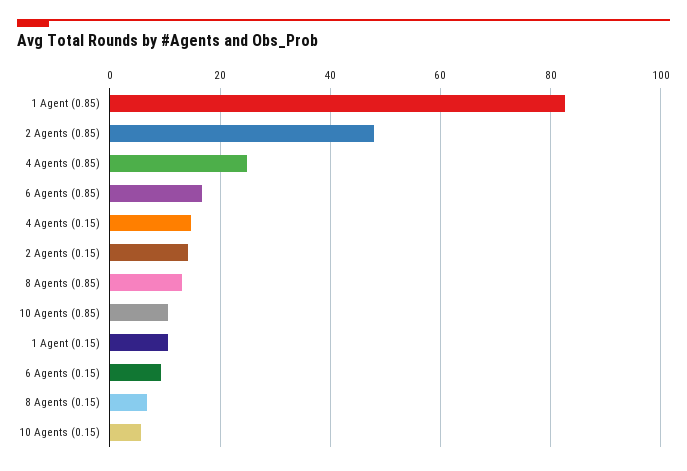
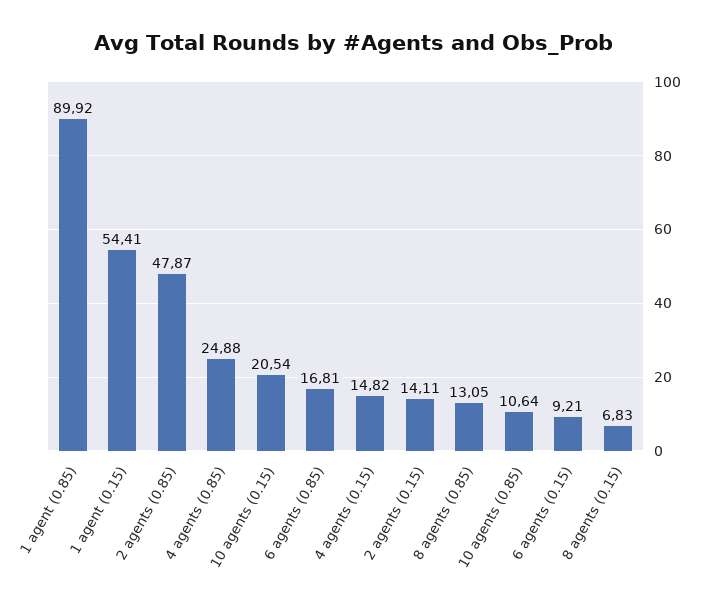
1 Agent (0.85): 82 -> 89.92
1 Agent (0.15): 10 -> 54.41
10 Agents (0.15): 6 -> 20.54

